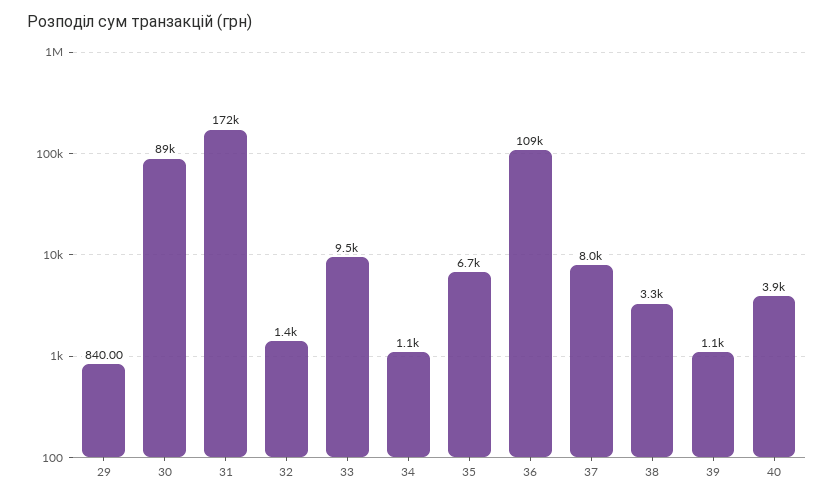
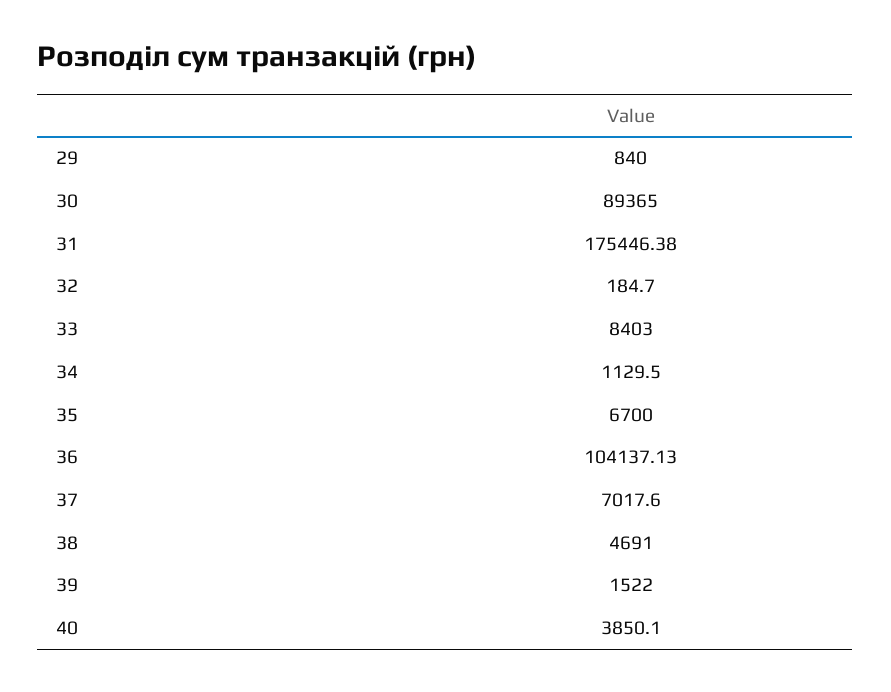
31: 172000 -> 175446.38
32: 1400 -> 184.7
33: 9500 -> 8403
36: 109000 -> 104137.13
37: 8000 -> 7017.6
38: 3300 -> 4691
39: 1100 -> 1522

